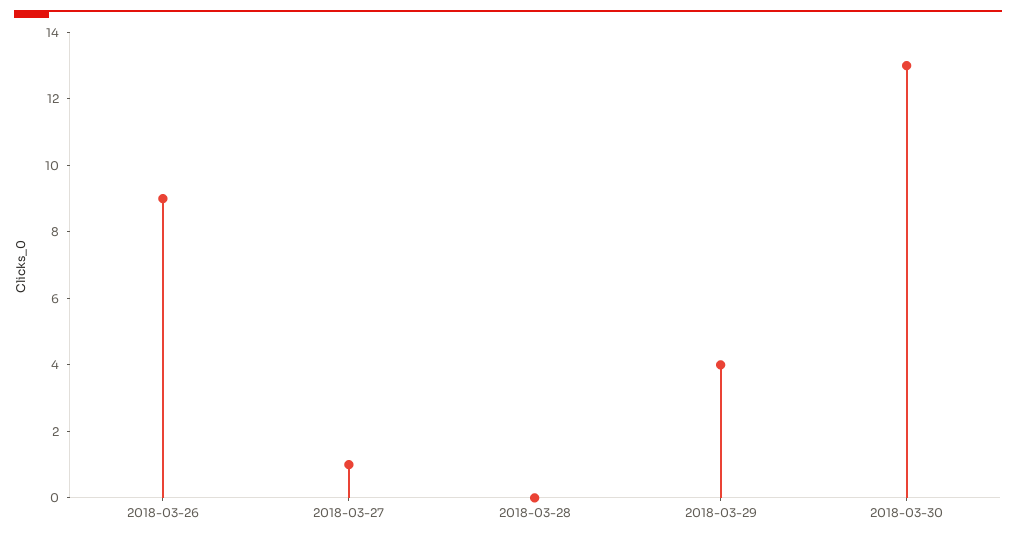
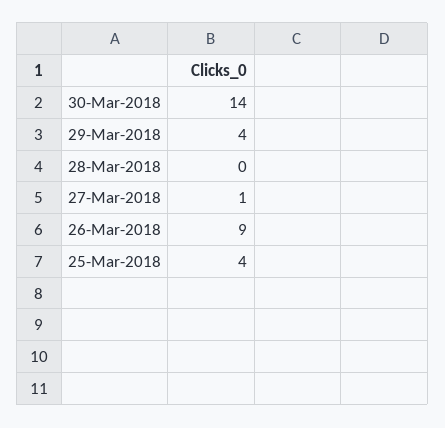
2018-03-30: 13 -> 14
25-Mar-2018: none -> 4

